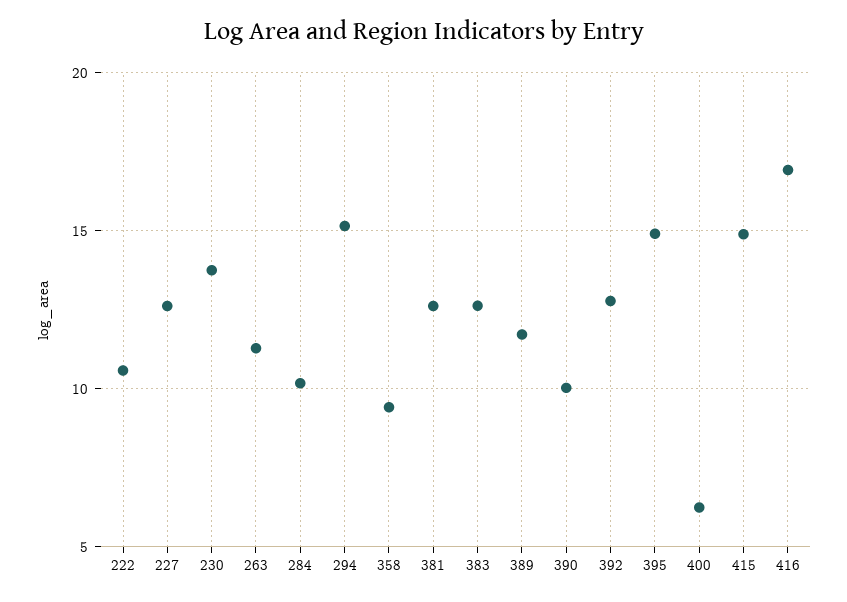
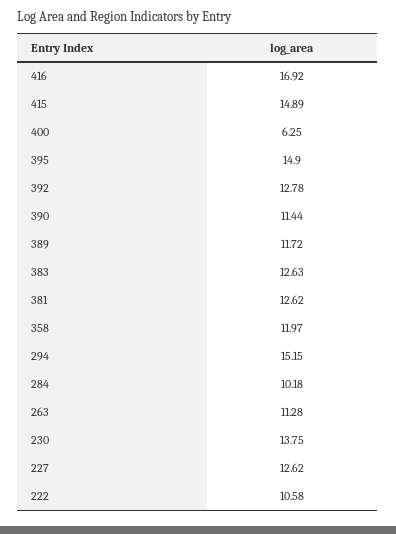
358: 9.5 -> 11.97
390: 10 -> 11.44

